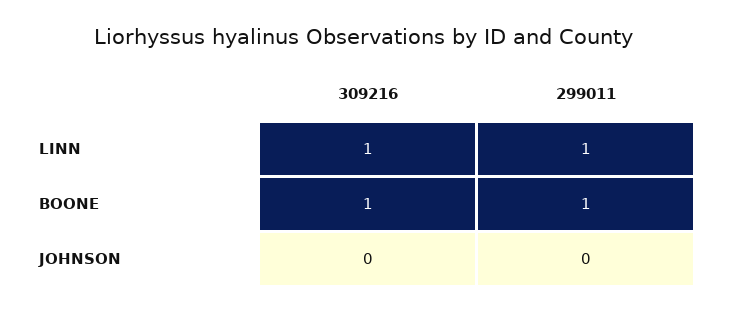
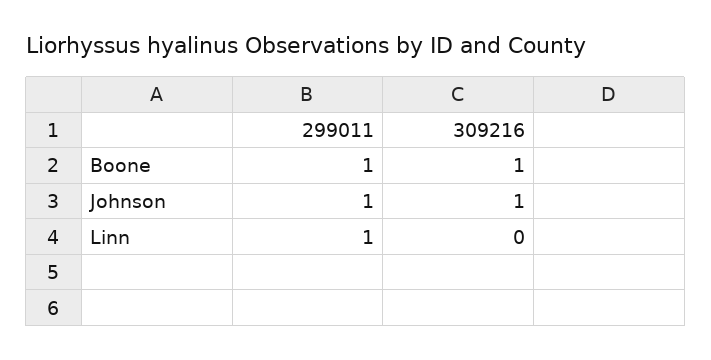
309216, LINN: 1 -> 0
309216, JOHNSON: 0 -> 1
299011, JOHNSON: 0 -> 1

